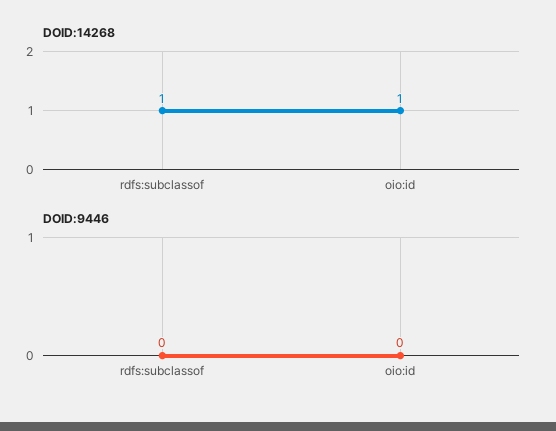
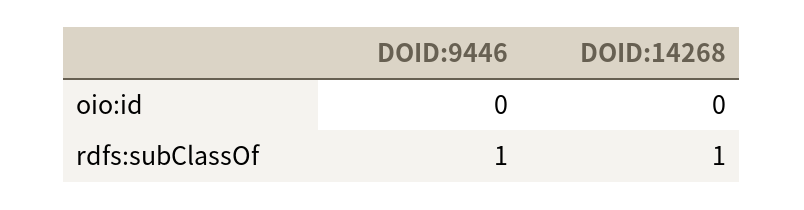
DOID:14268, oio:id: 1 -> 0
DOID:9446, rdfs:subclassof: 0 -> 1

